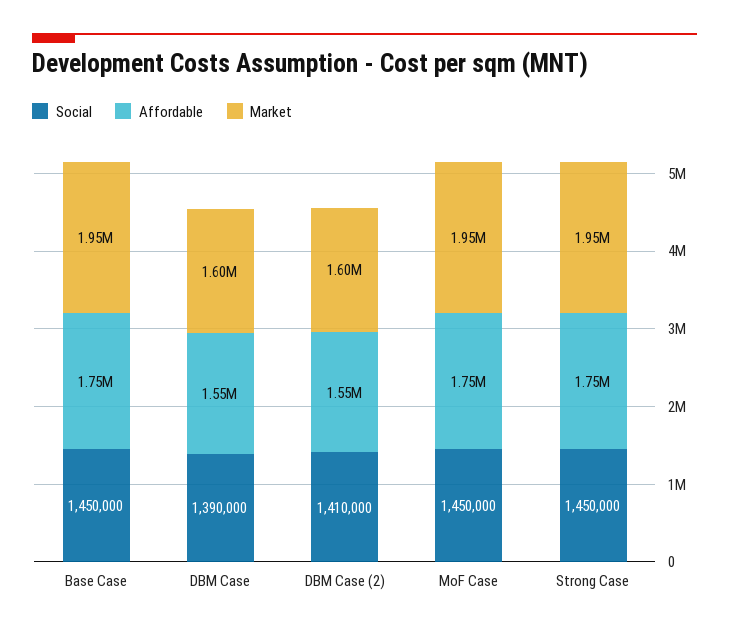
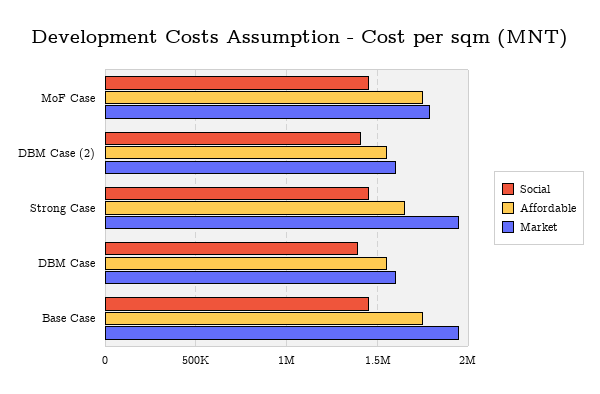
Market, MoF Case: 1950000 -> 1800000
Affordable, Strong Case: 1750000 -> 1650000

